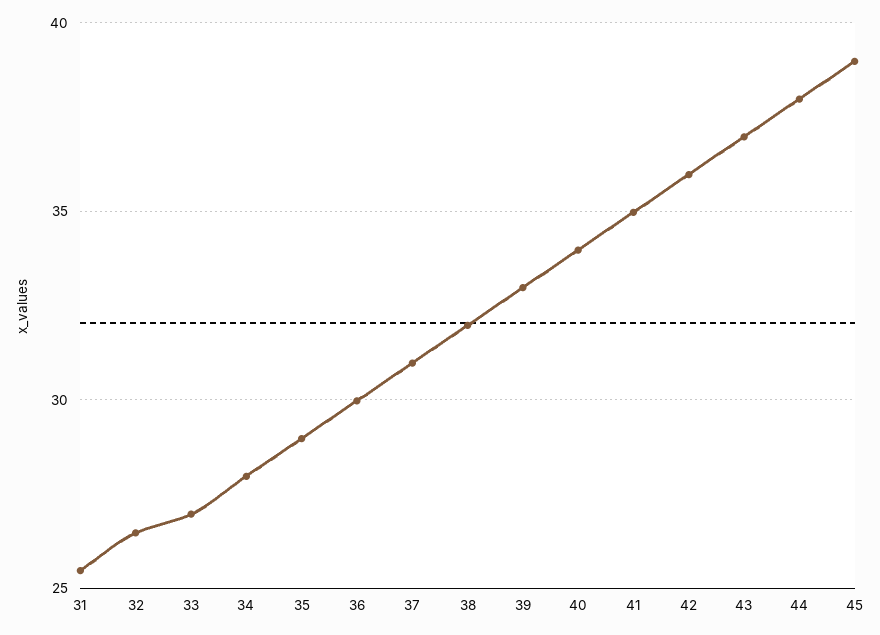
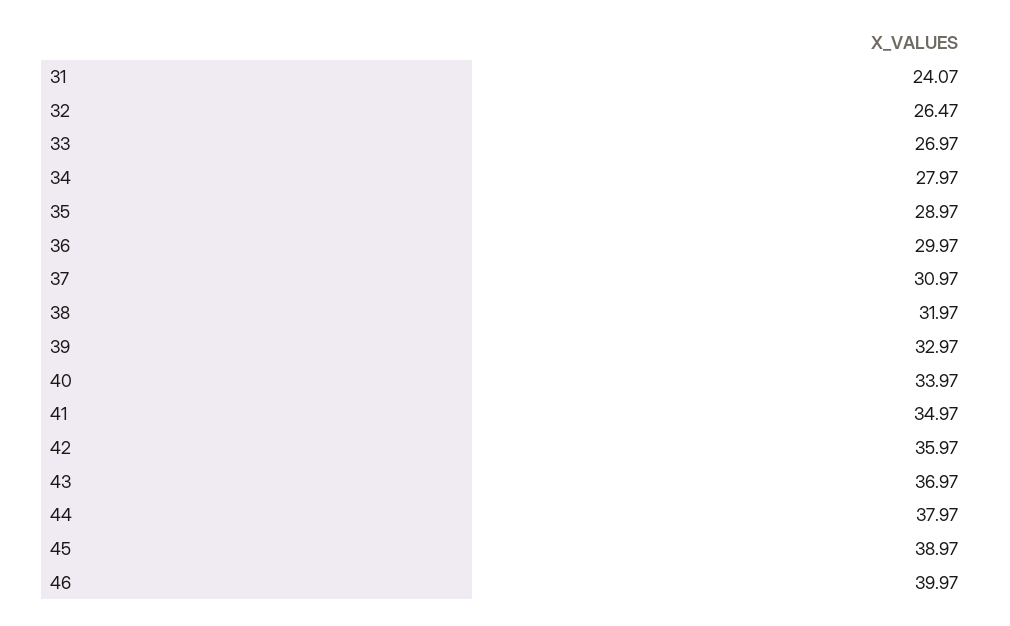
31: 25.5 -> 24.07
46: none -> 39.97

